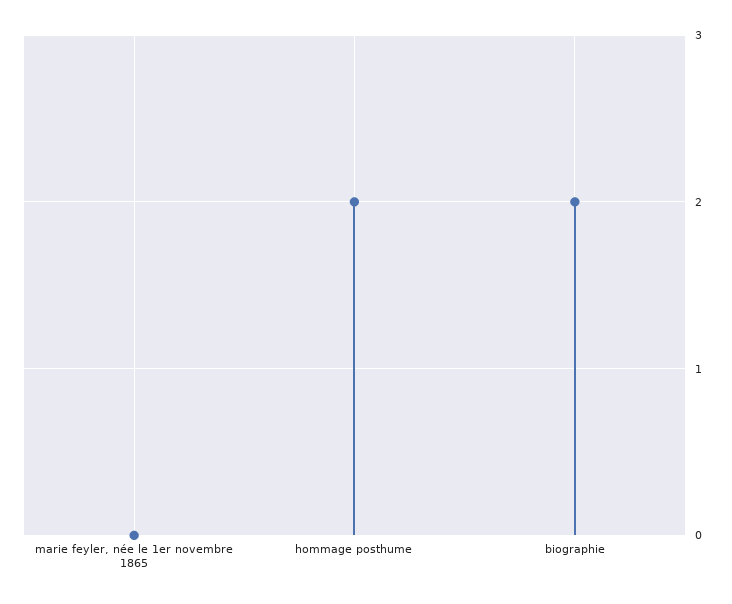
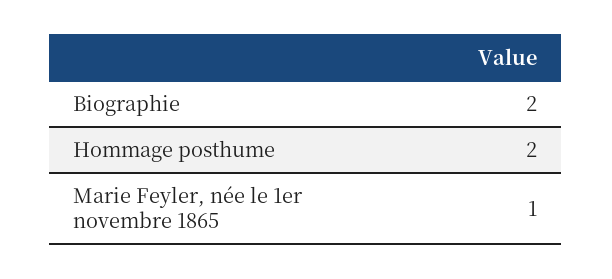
marie feyler, née le 1er novembre 1865: 0 -> 1

